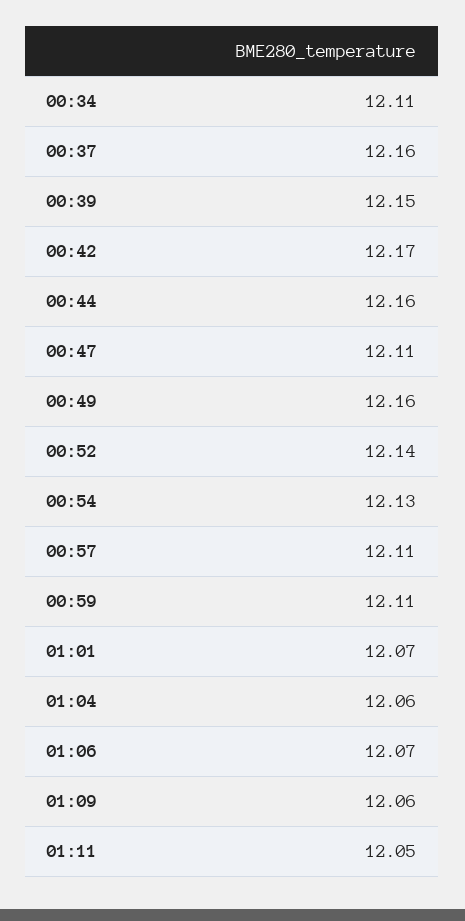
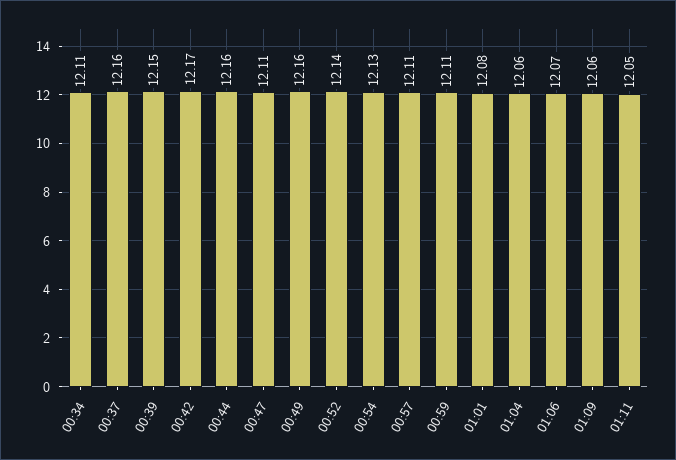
01:01: 12.07 -> 12.08

